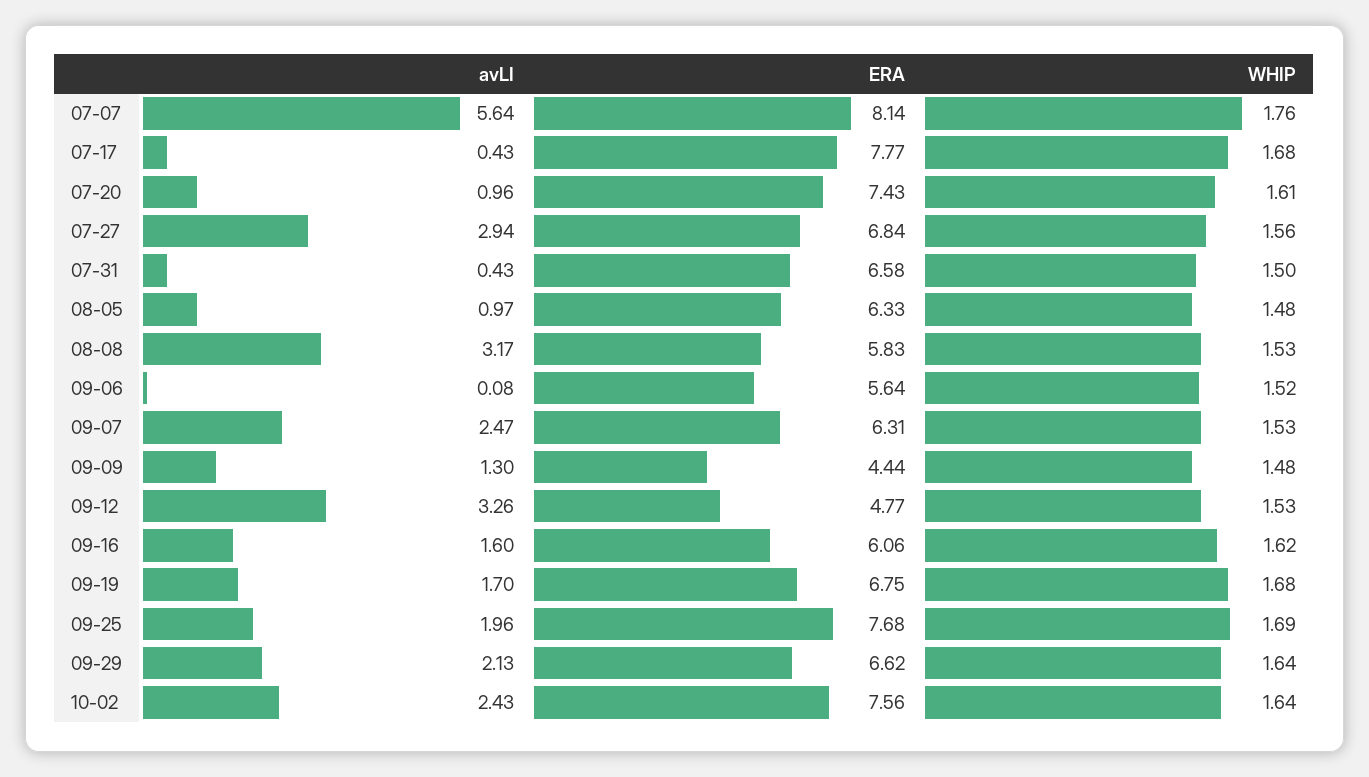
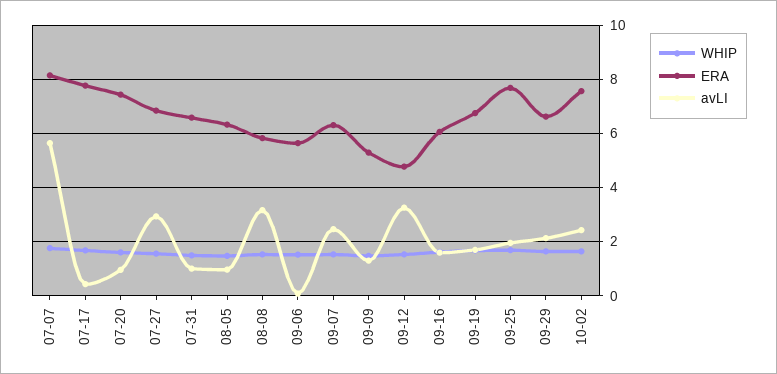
avLI, 07-31: 0.43 -> 1
ERA, 09-09: 4.44 -> 5.25

